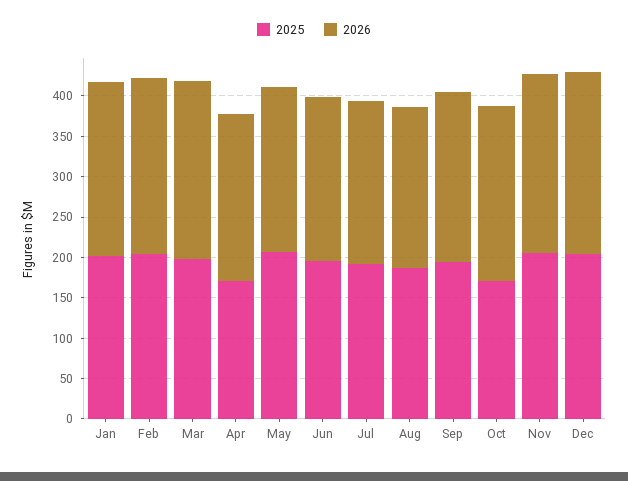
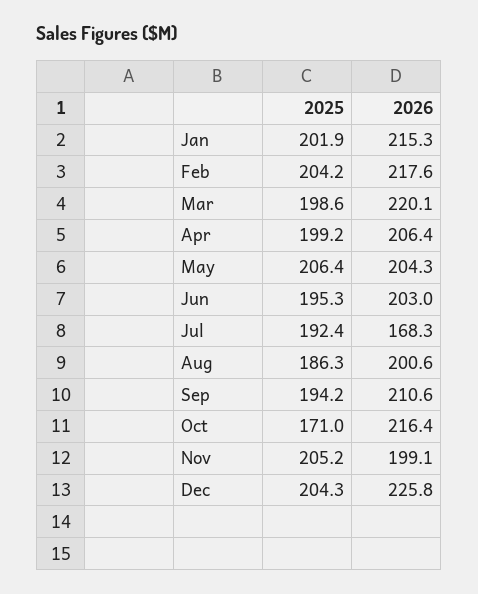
2025, Apr: 170 -> 199.2
2026, Jul: 200 -> 168.3
2026, Nov: 220 -> 199.1

